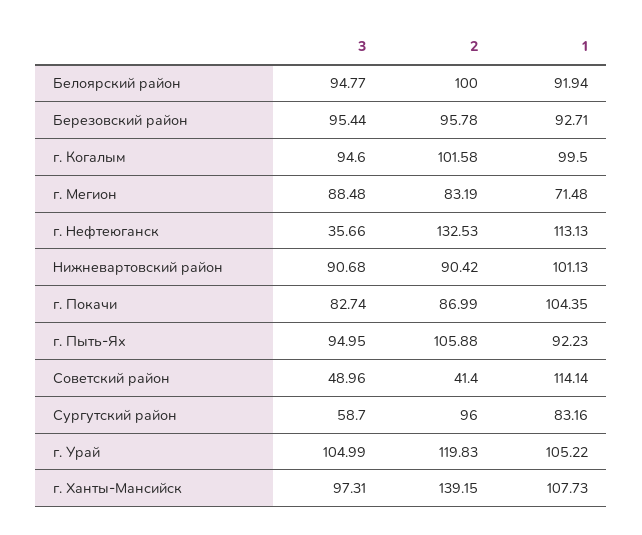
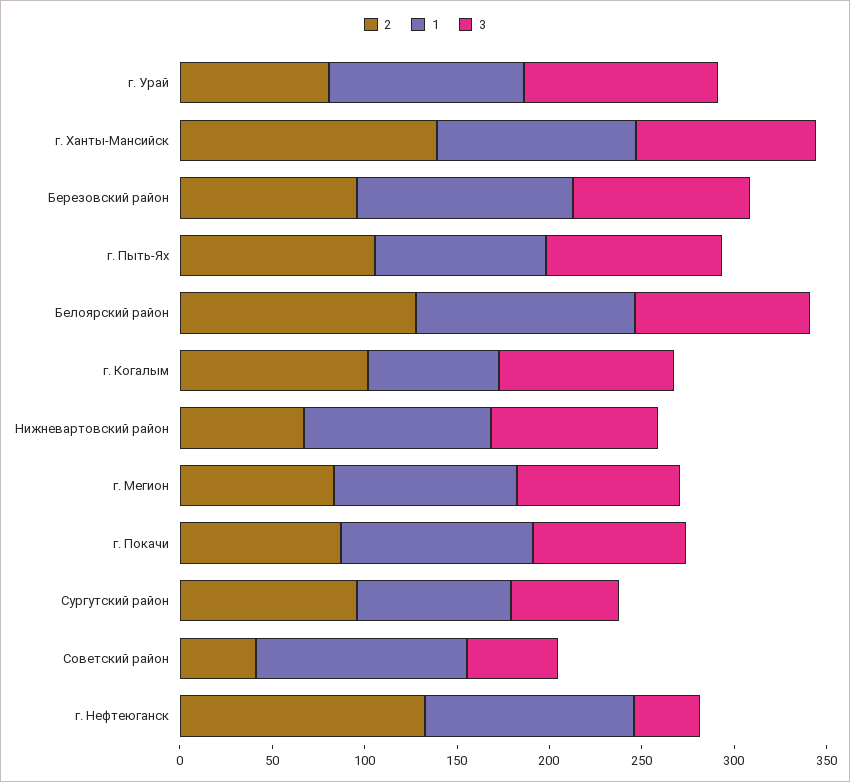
2, Белоярский район: 100 -> 130
1, Белоярский район: 91.94 -> 120
1, Березовский район: 92.71 -> 120
1, г. Когалым: 99.5 -> 70
1, г. Мегион: 71.48 -> 100
2, Нижневартовский район: 90.42 -> 70
2, г. Урай: 119.83 -> 80

